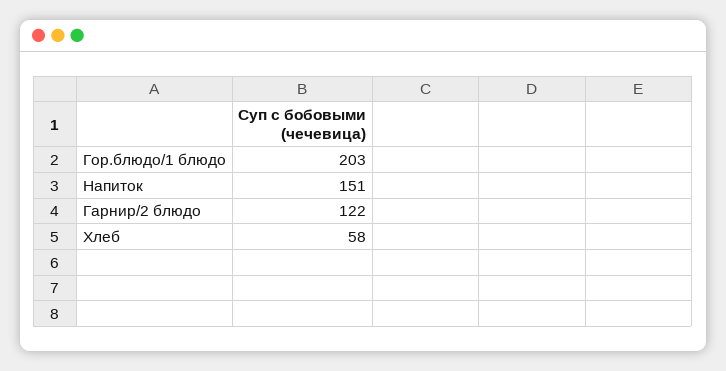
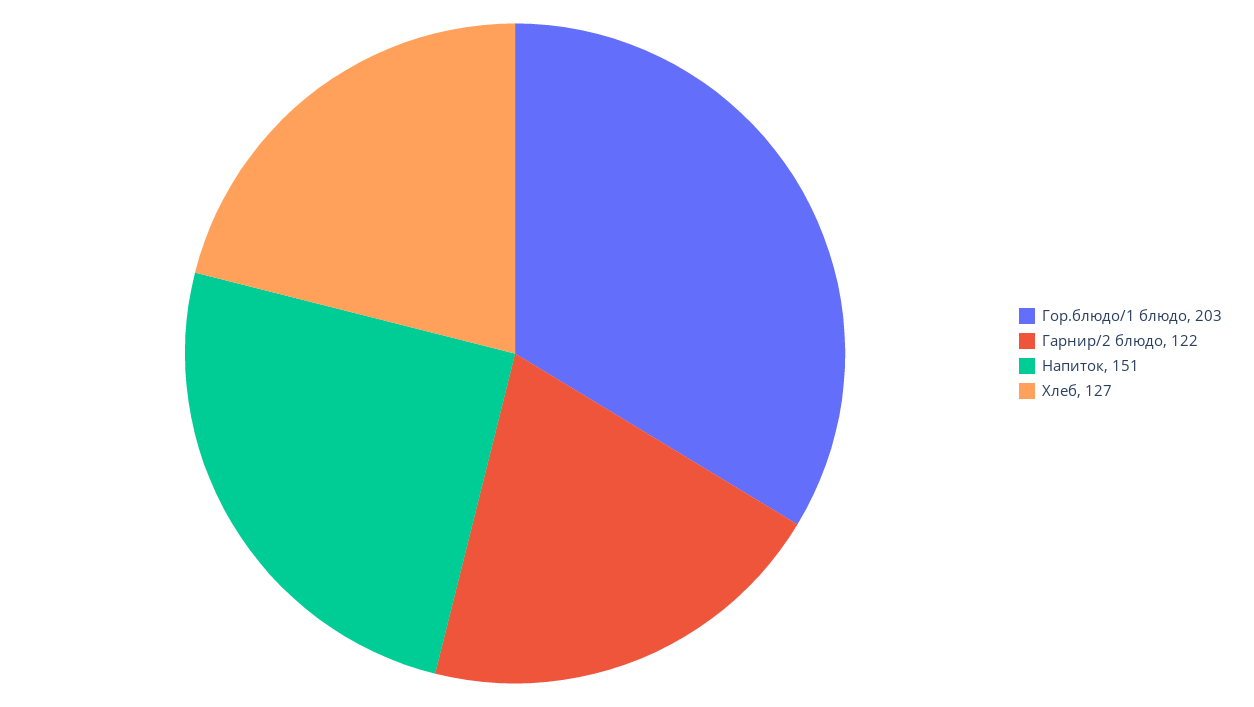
Хлеб: 58 -> 127

